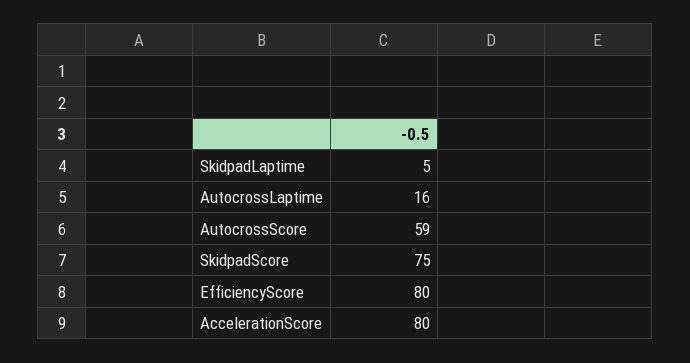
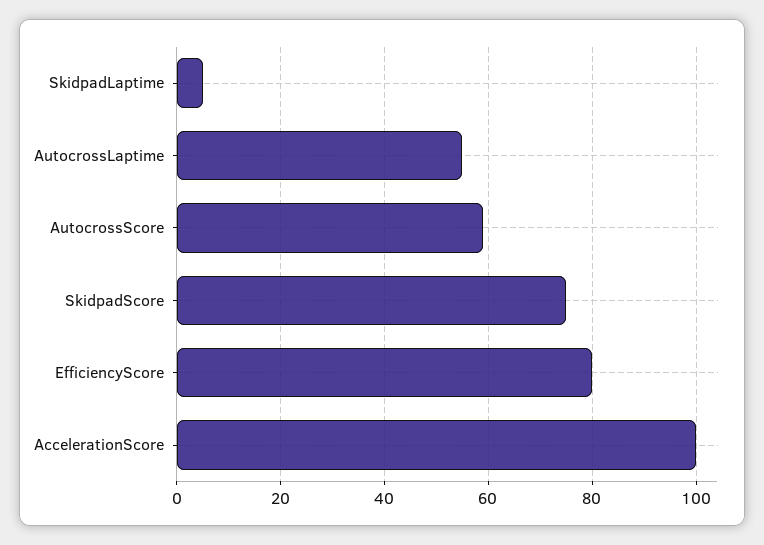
AutocrossLaptime: 16 -> 55
AccelerationScore: 80 -> 100

